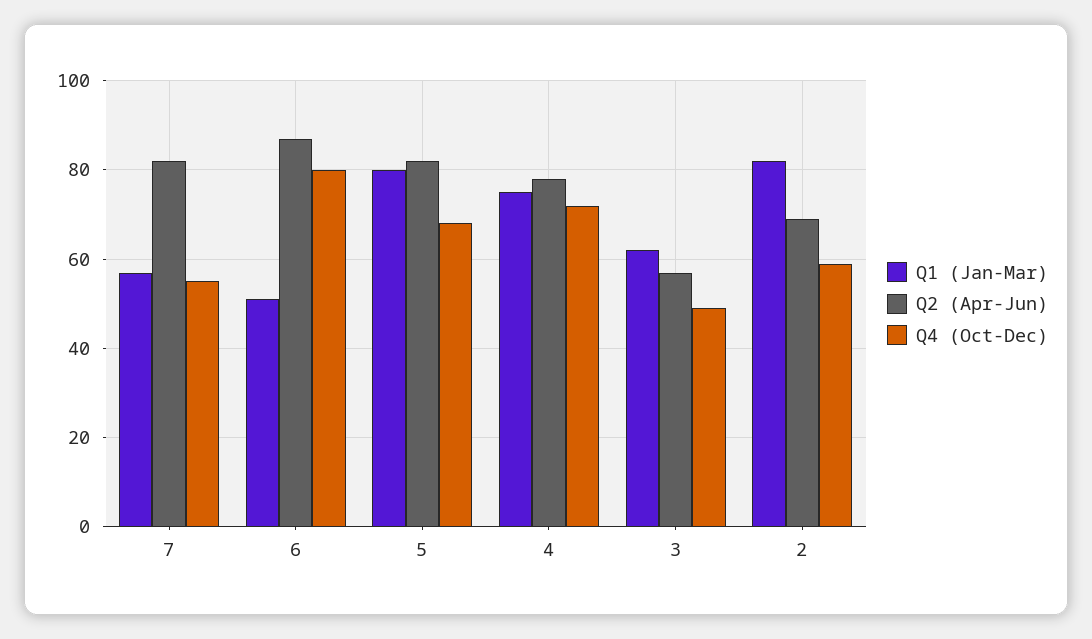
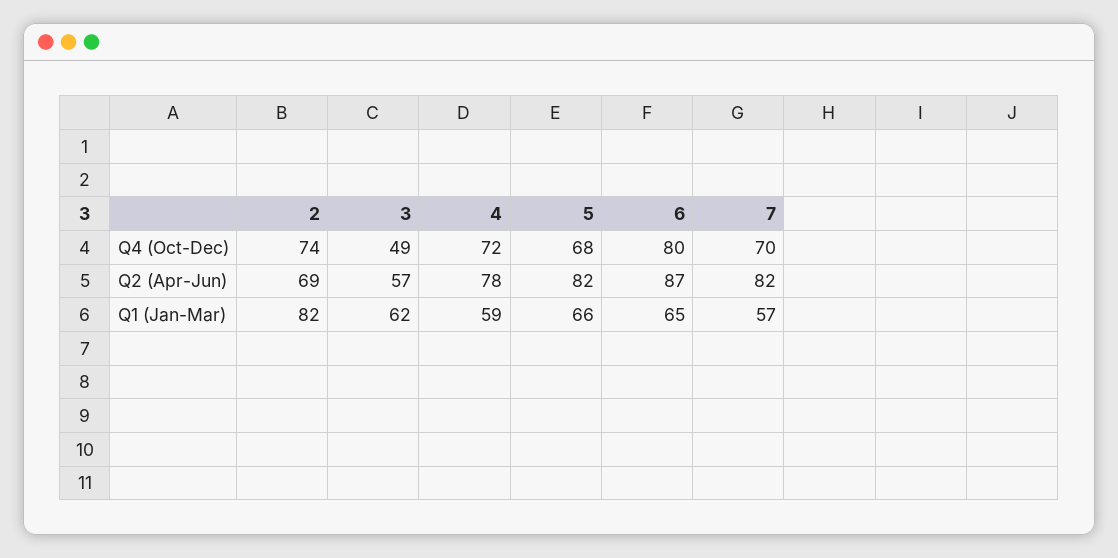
Q4 (Oct-Dec), 7: 55 -> 70
Q1 (Jan-Mar), 6: 50 -> 65
Q1 (Jan-Mar), 5: 80 -> 66
Q1 (Jan-Mar), 4: 75 -> 59
Q4 (Oct-Dec), 2: 60 -> 74

